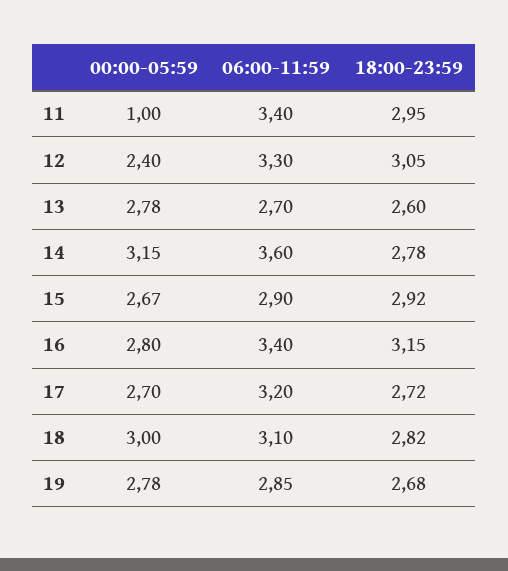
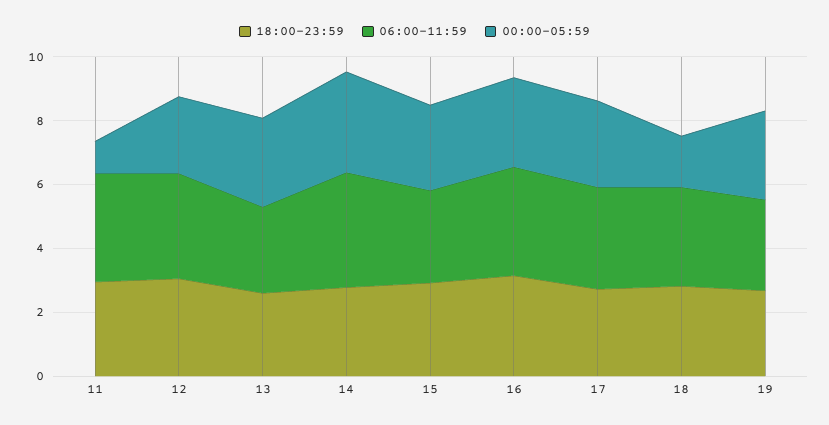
00:00-05:59, 18: 3 -> 1.5

